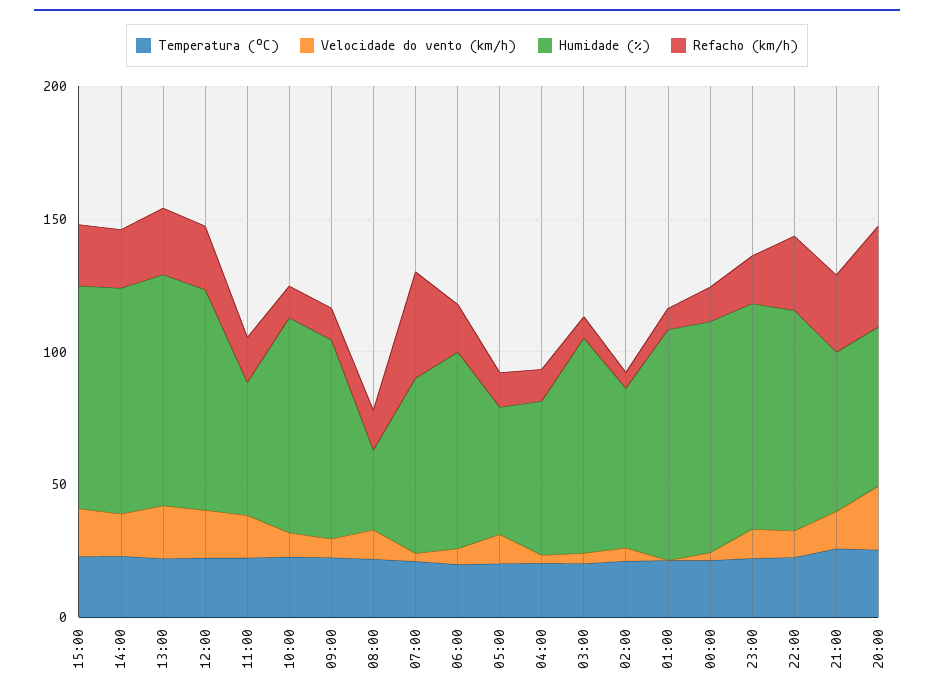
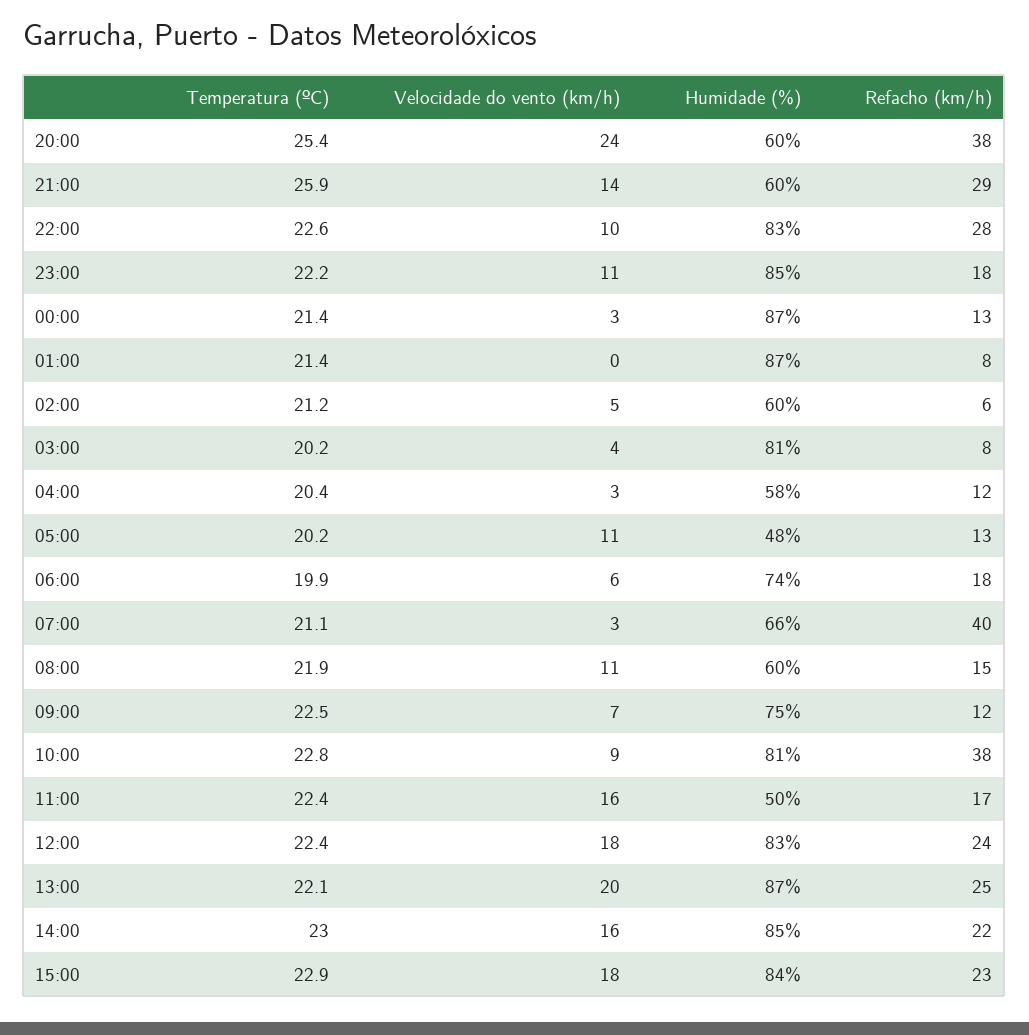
Refacho (km/h), 10:00: 10 -> 38
Humidade (%), 08:00: 30 -> 60

